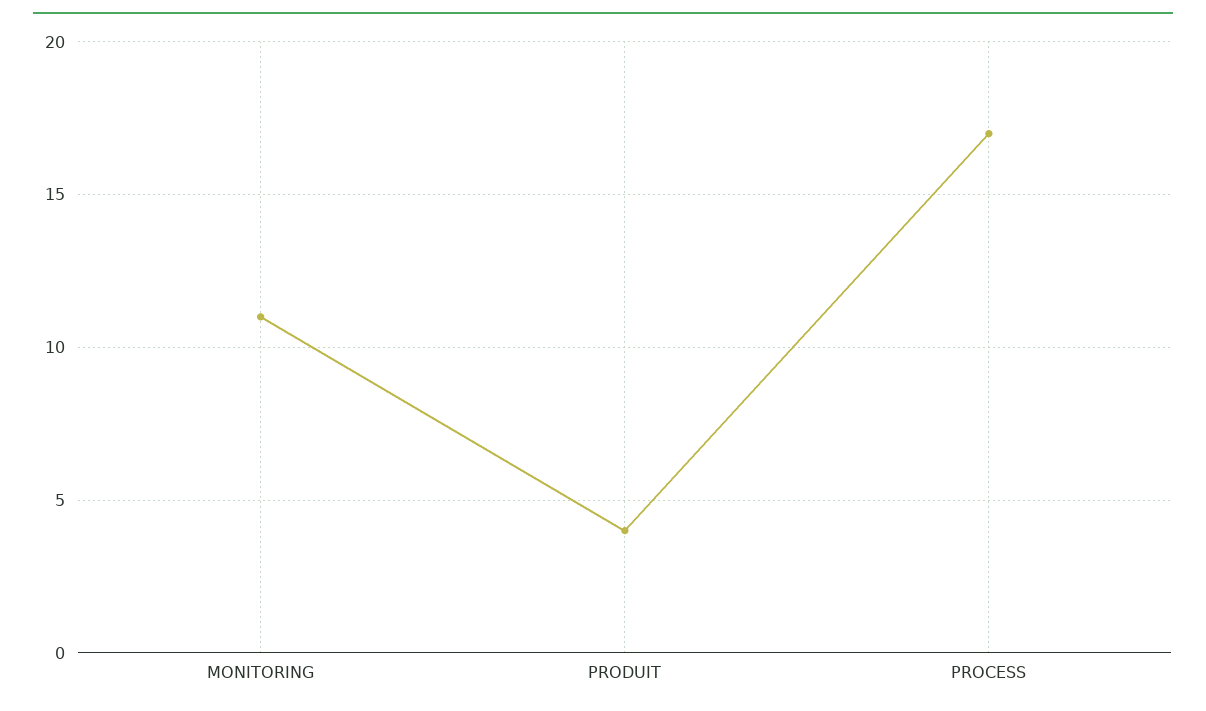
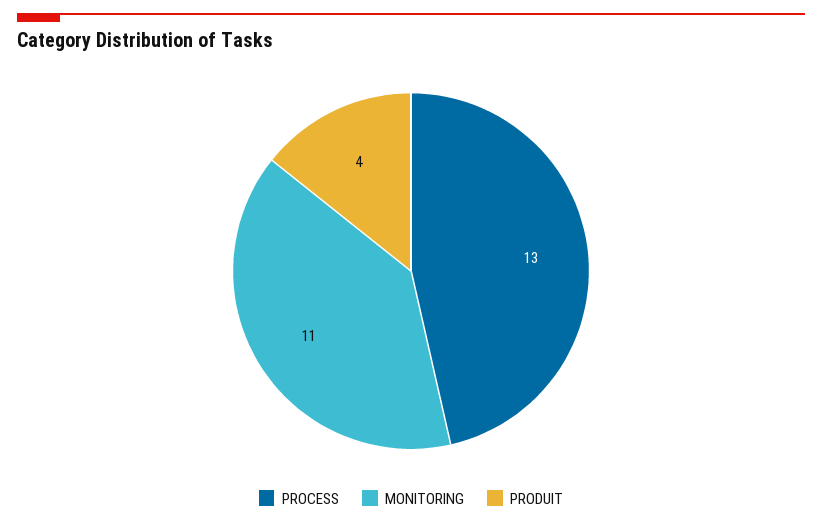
PROCESS: 17 -> 13

